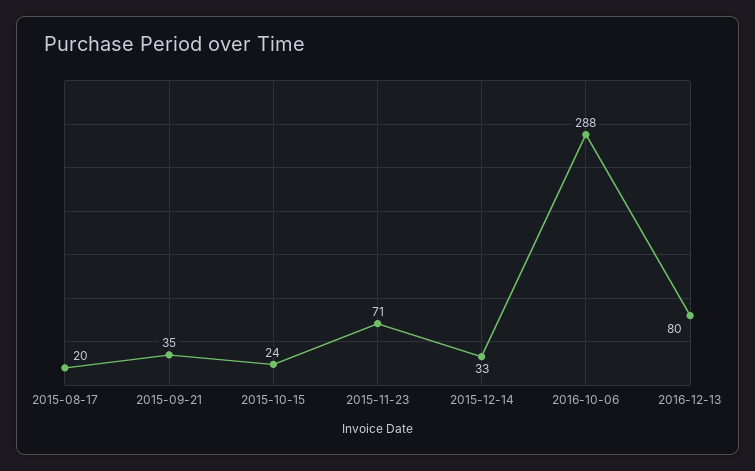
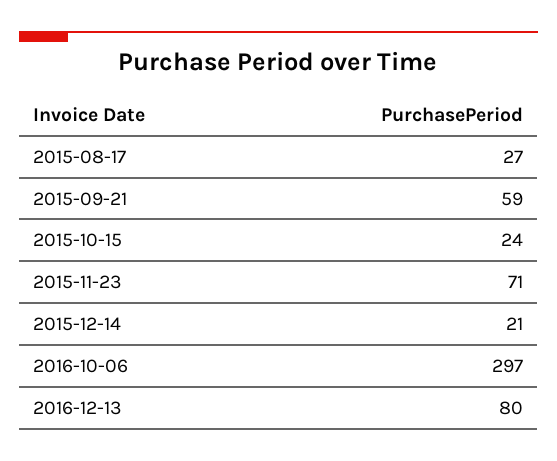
2015-08-17: 20 -> 27
2015-09-21: 35 -> 59
2015-12-14: 33 -> 21
2016-10-06: 288 -> 297

